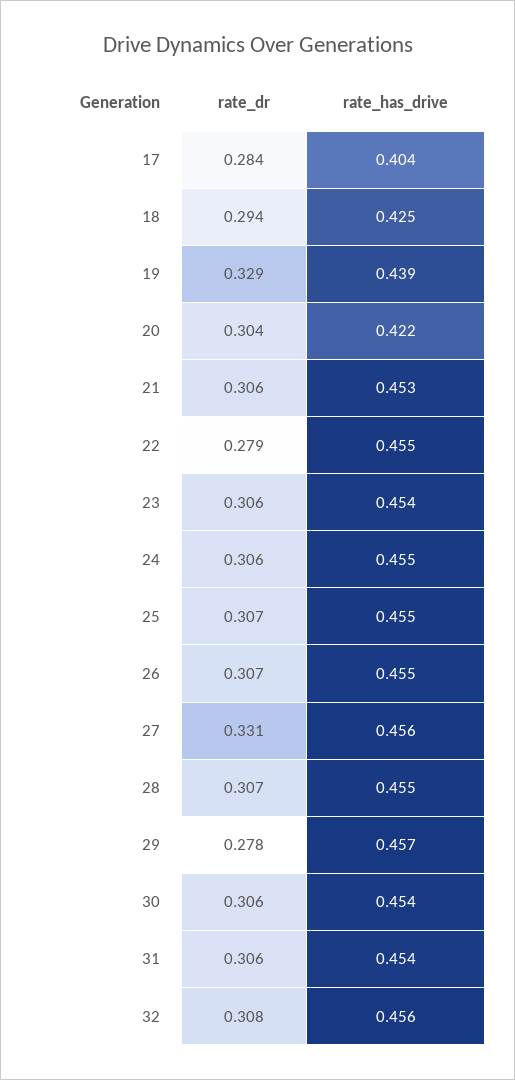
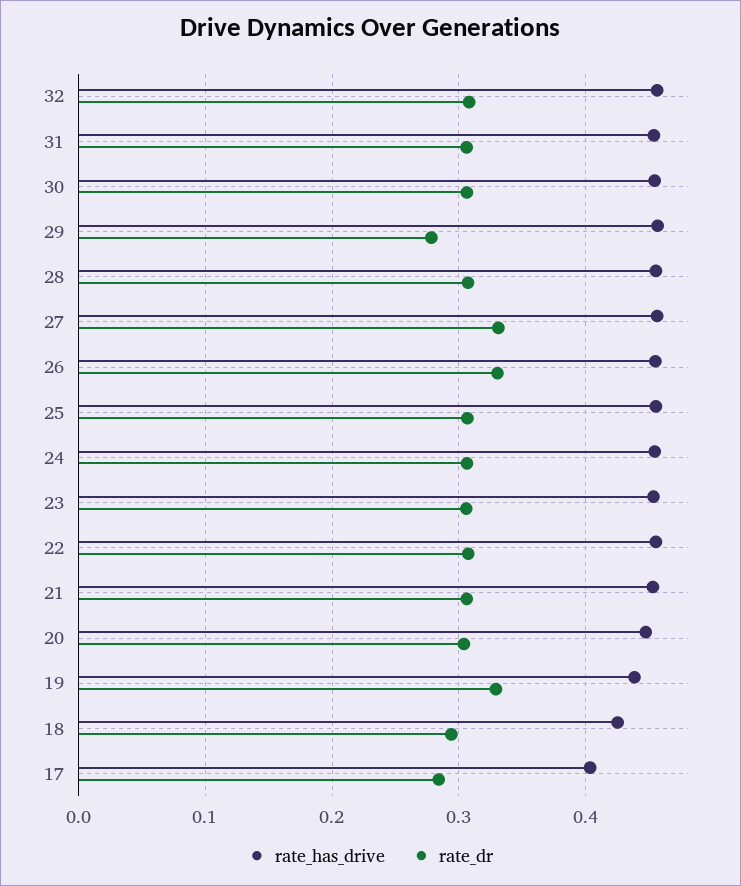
rate_has_drive, 20: 0.422 -> 0.45
rate_dr, 22: 0.279 -> 0.31
rate_dr, 26: 0.307 -> 0.33

